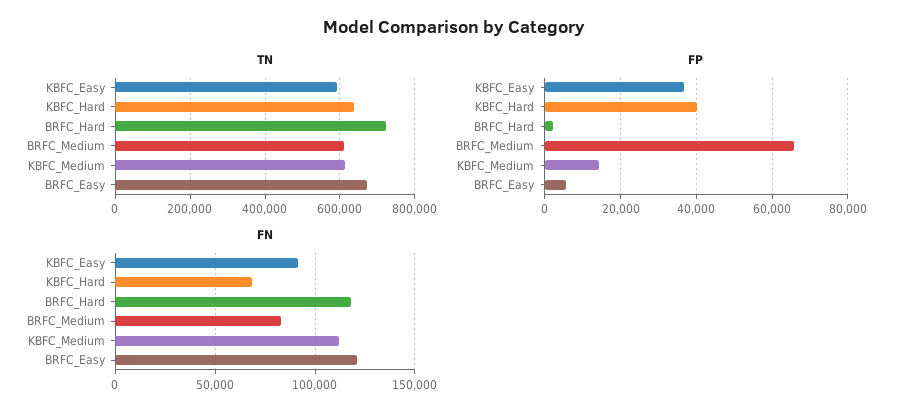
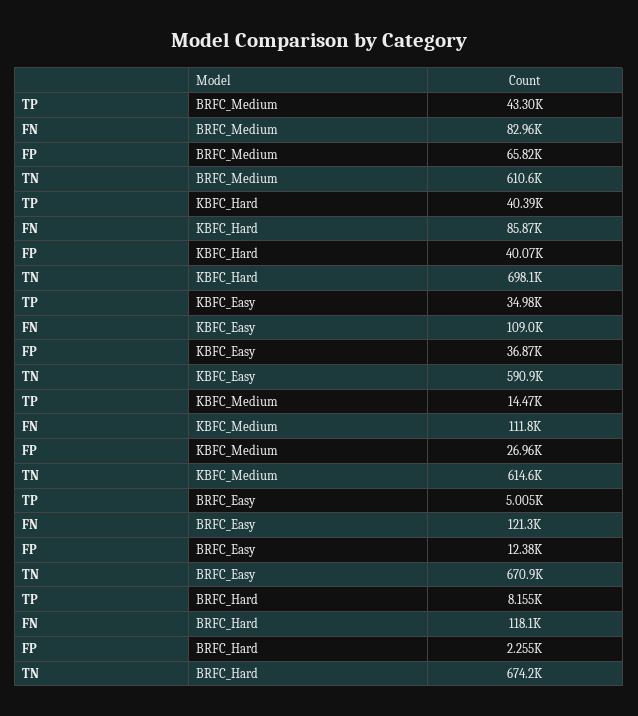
TN, KBFC_Hard: 640000 -> 698100
TN, BRFC_Hard: 720000 -> 674200
FP, KBFC_Medium: 14000 -> 26960
FP, BRFC_Easy: 6000 -> 12380
FN, KBFC_Easy: 90000 -> 109000
FN, KBFC_Hard: 70000 -> 85870
TP, BRFC_Medium: none -> 43300
TP, KBFC_Hard: none -> 40390
TP, KBFC_Easy: none -> 34980
TP, KBFC_Medium: none -> 14470
TP, BRFC_Easy: none -> 5005
TP, BRFC_Hard: none -> 8155

